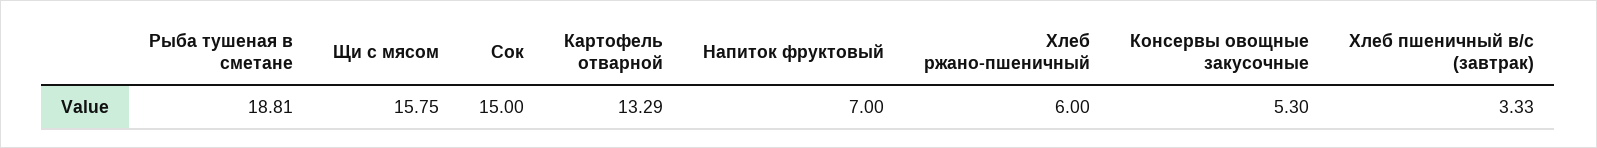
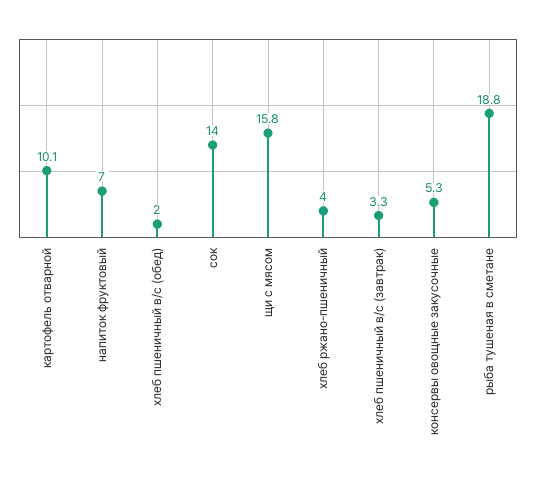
Сок: 15 -> 14
Картофель отварной: 13.29 -> 10.1
Хлеб ржано-пшеничный: 6 -> 4
хлеб пшеничный в/с (обед): none -> 2

